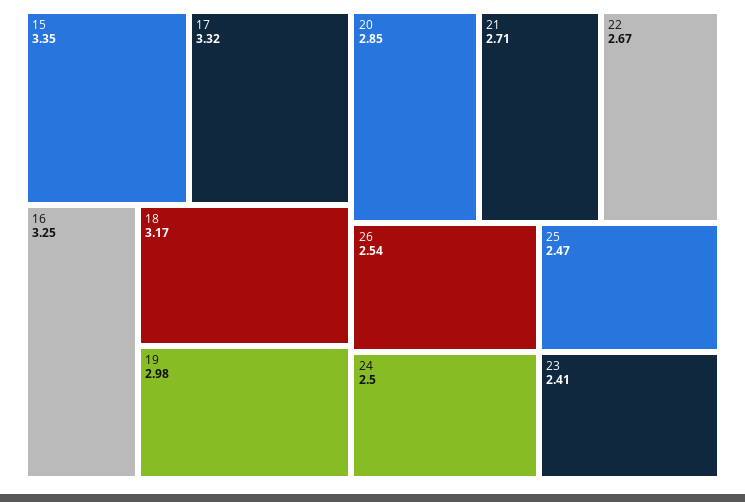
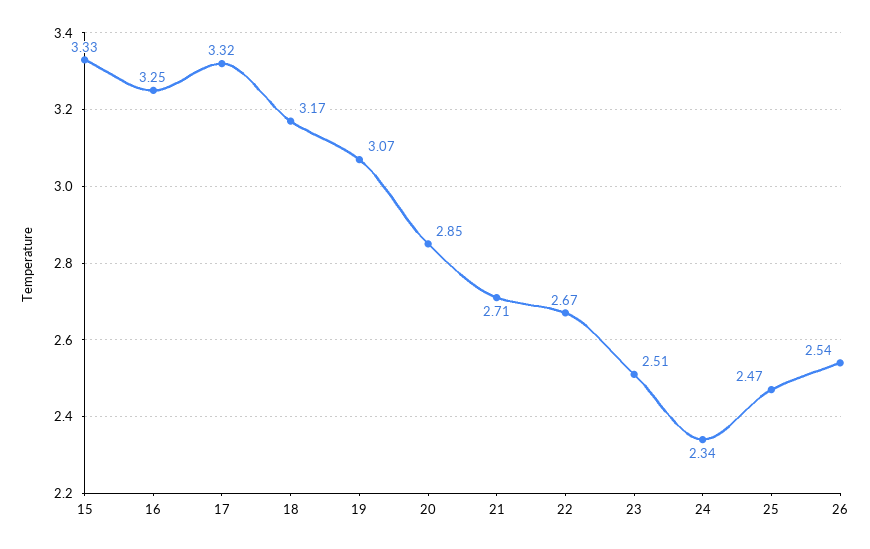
15: 3.35 -> 3.33
19: 2.98 -> 3.07
24: 2.5 -> 2.34
23: 2.41 -> 2.51

